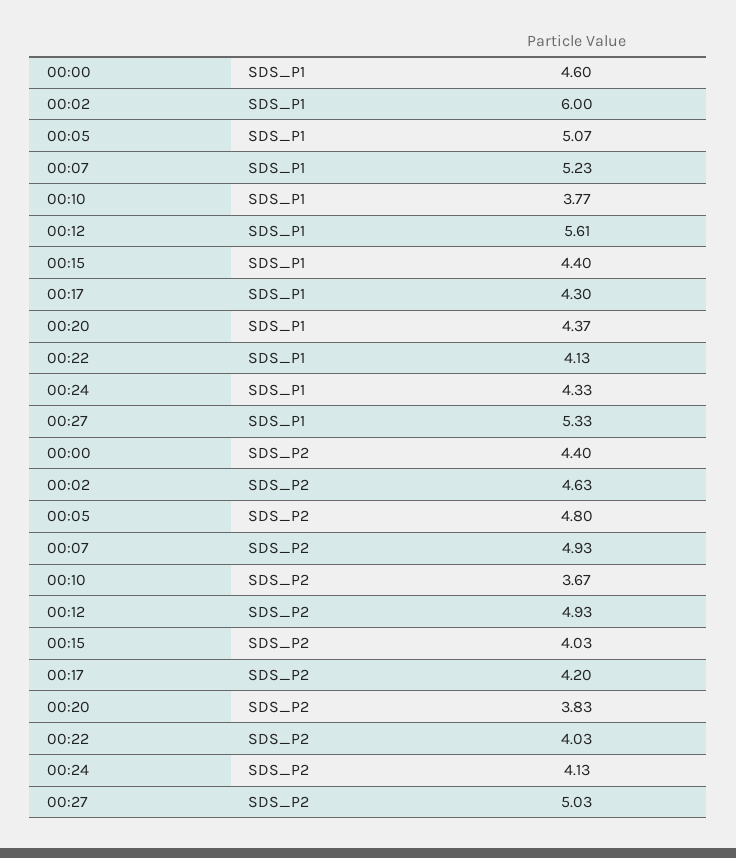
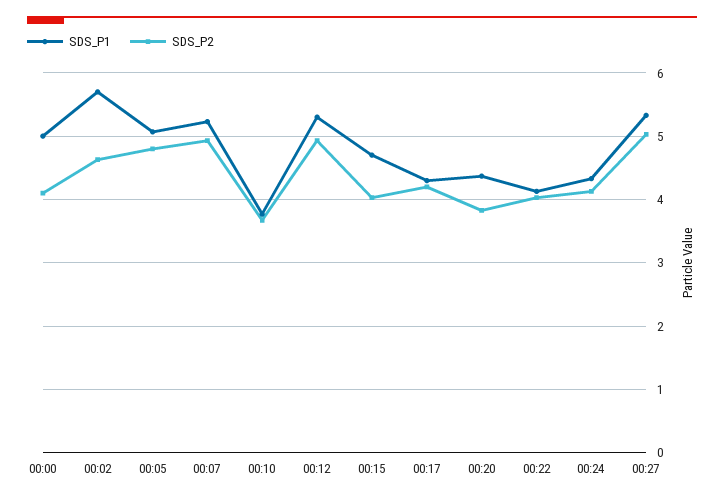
SDS_P1, 00:00: 4.6 -> 5
SDS_P1, 00:02: 6 -> 5.7
SDS_P1, 00:12: 5.61 -> 5.3
SDS_P1, 00:15: 4.4 -> 4.7
SDS_P2, 00:00: 4.4 -> 4.1

